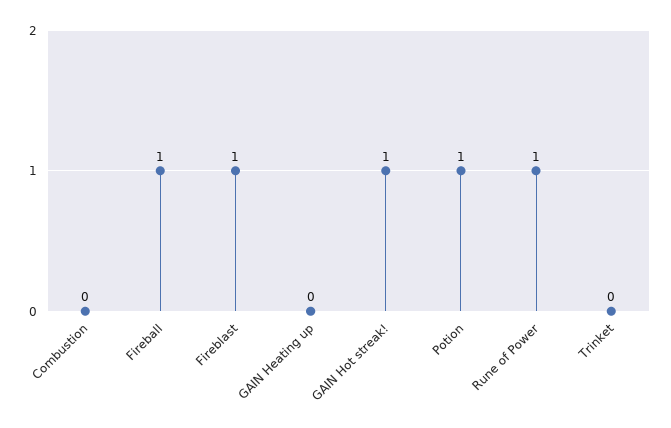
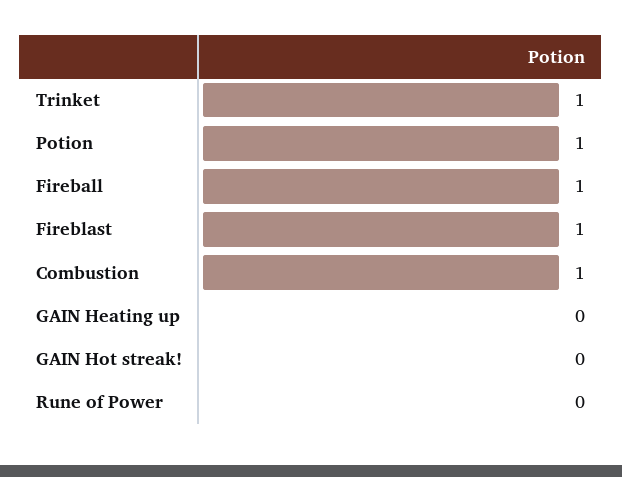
Combustion: 0 -> 1
GAIN Hot streak!: 1 -> 0
Rune of Power: 1 -> 0
Trinket: 0 -> 1

